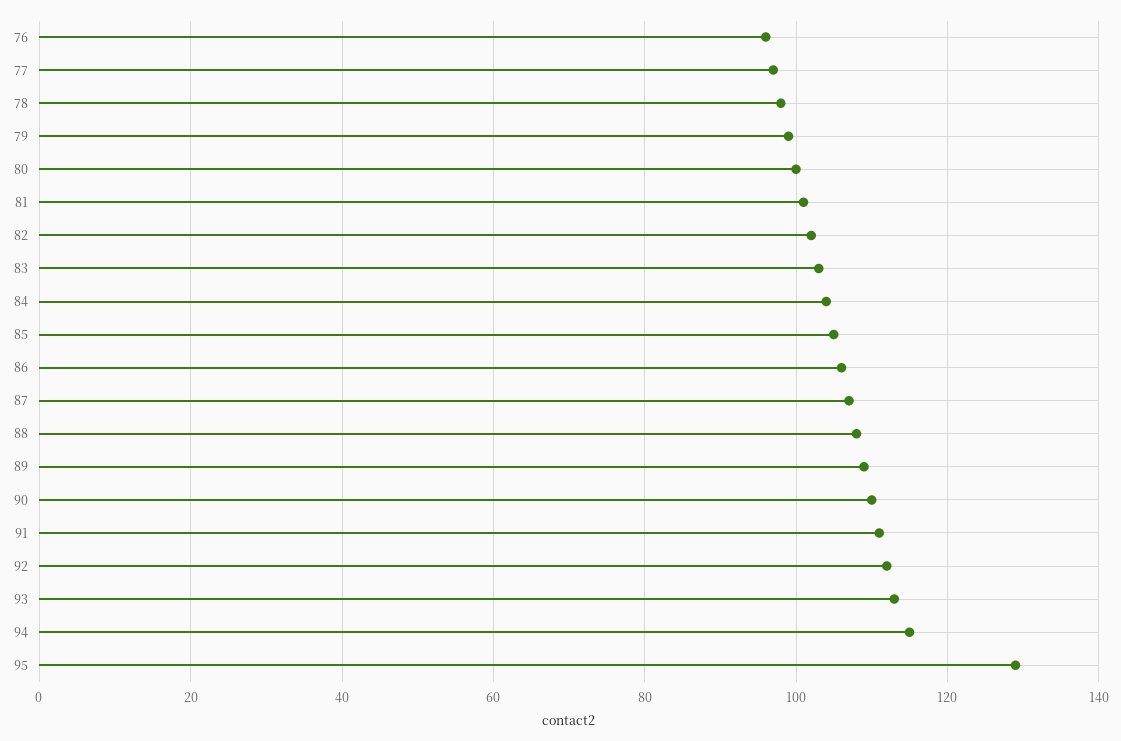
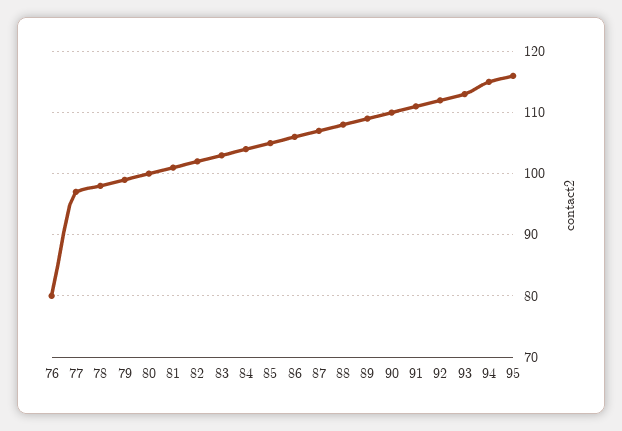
76: 95 -> 80
95: 130 -> 116

